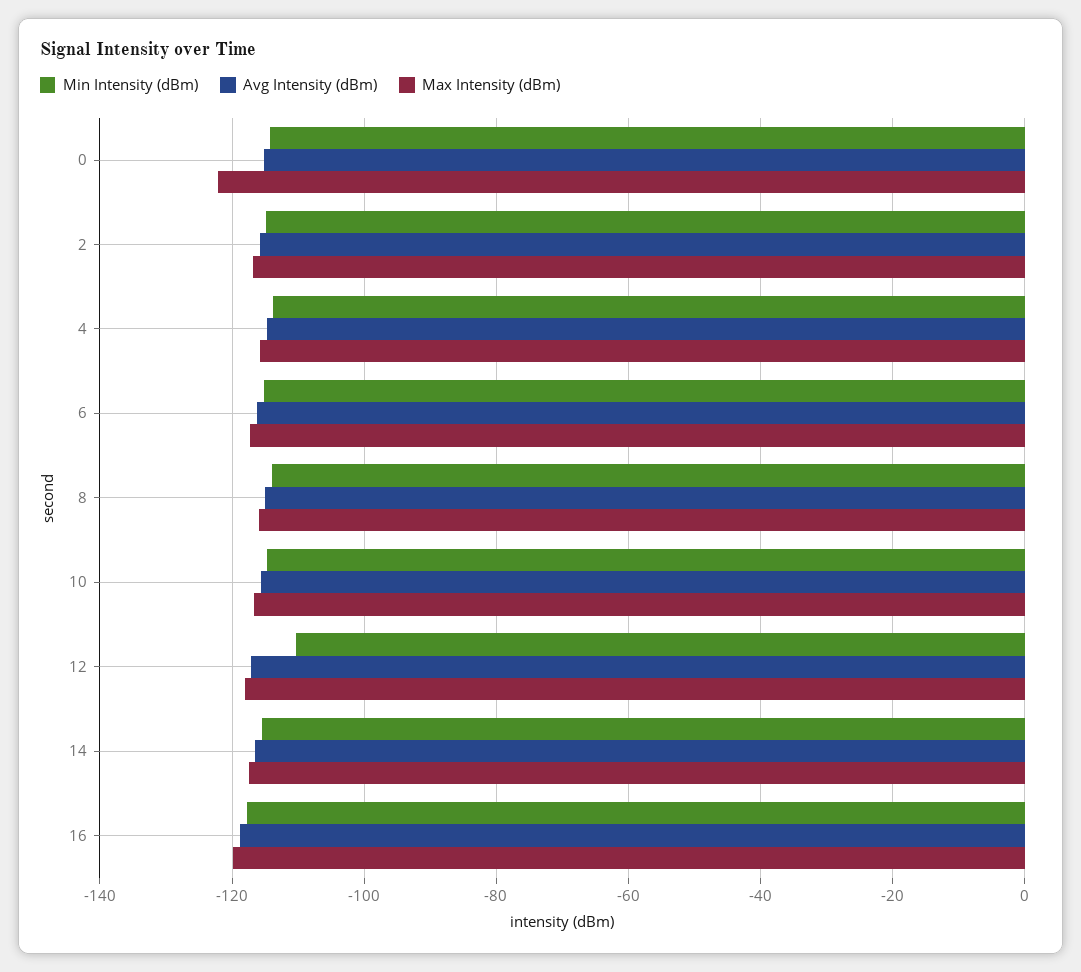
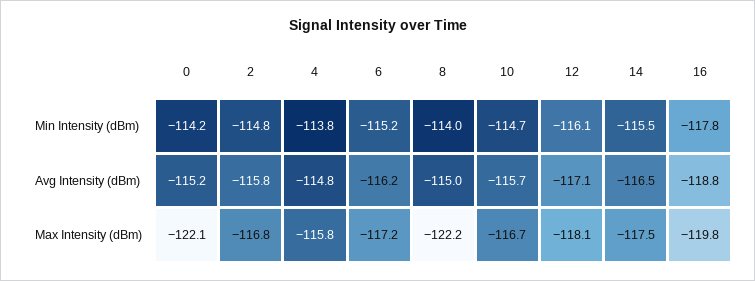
Max Intensity (dBm), 8: -116 -> -122.2
Min Intensity (dBm), 12: -110 -> -116.1

